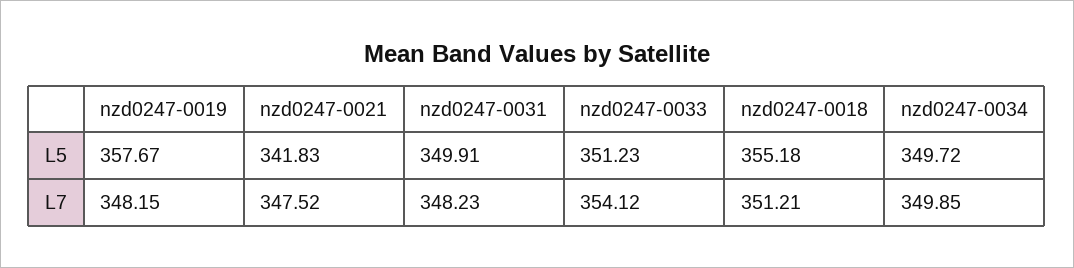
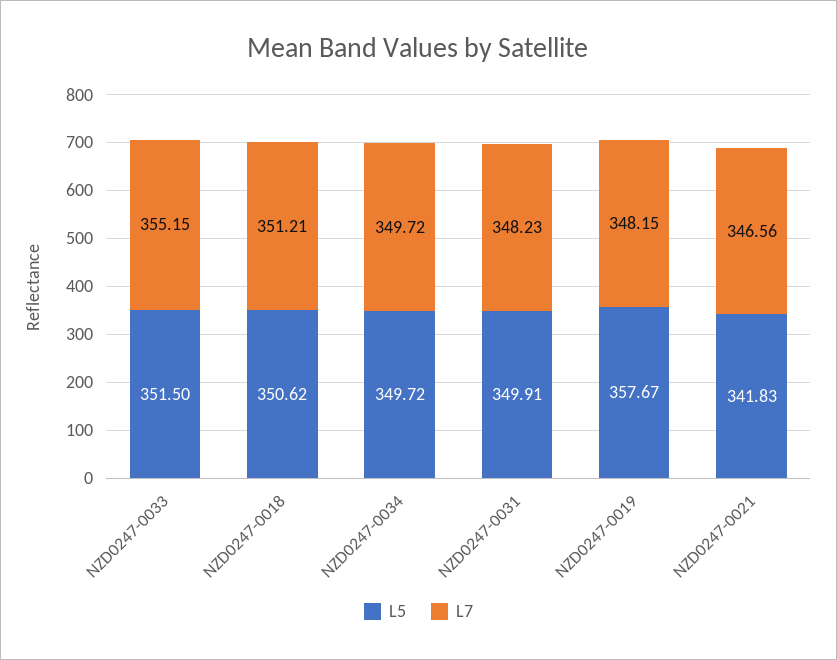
L5, nzd0247-0033: 351.23 -> 351.5
L5, nzd0247-0018: 355.18 -> 350.62
L7, nzd0247-0021: 347.52 -> 346.56
L7, nzd0247-0033: 354.12 -> 355.15
L7, nzd0247-0034: 349.85 -> 349.72

